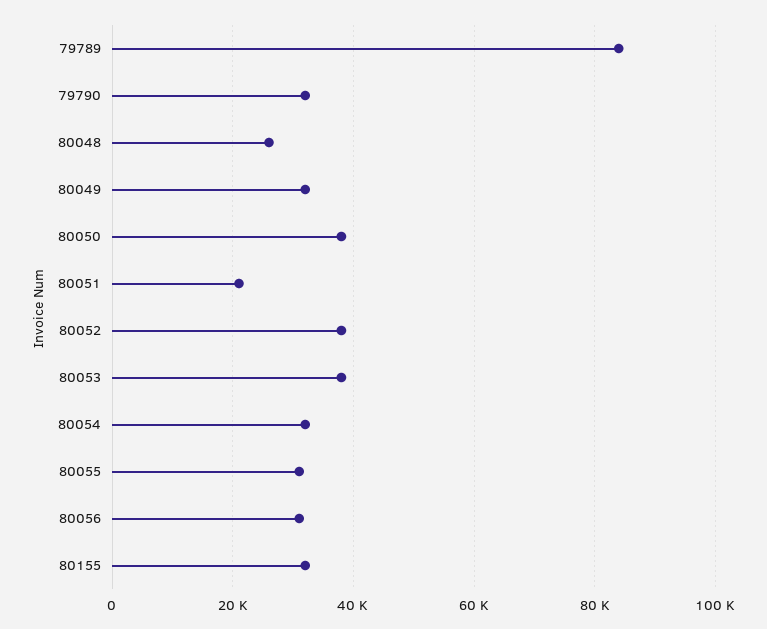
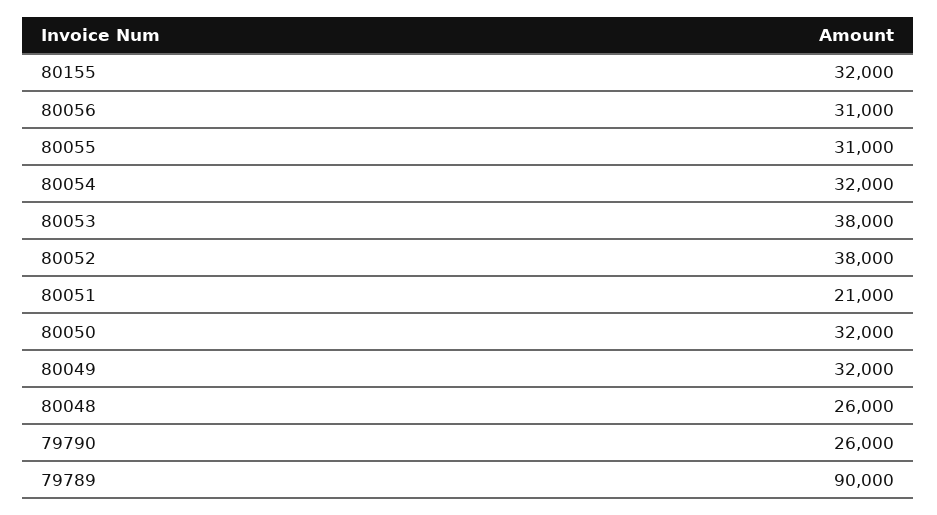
79789: 84000 -> 90000
79790: 32000 -> 26000
80050: 38000 -> 32000

